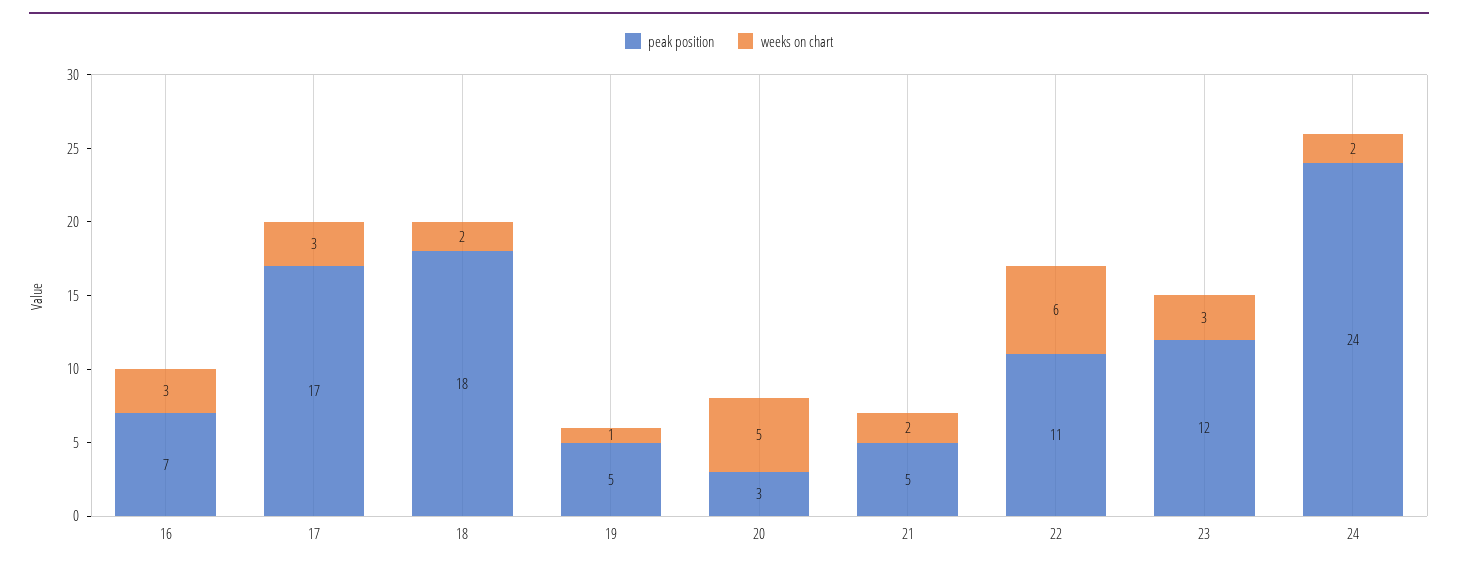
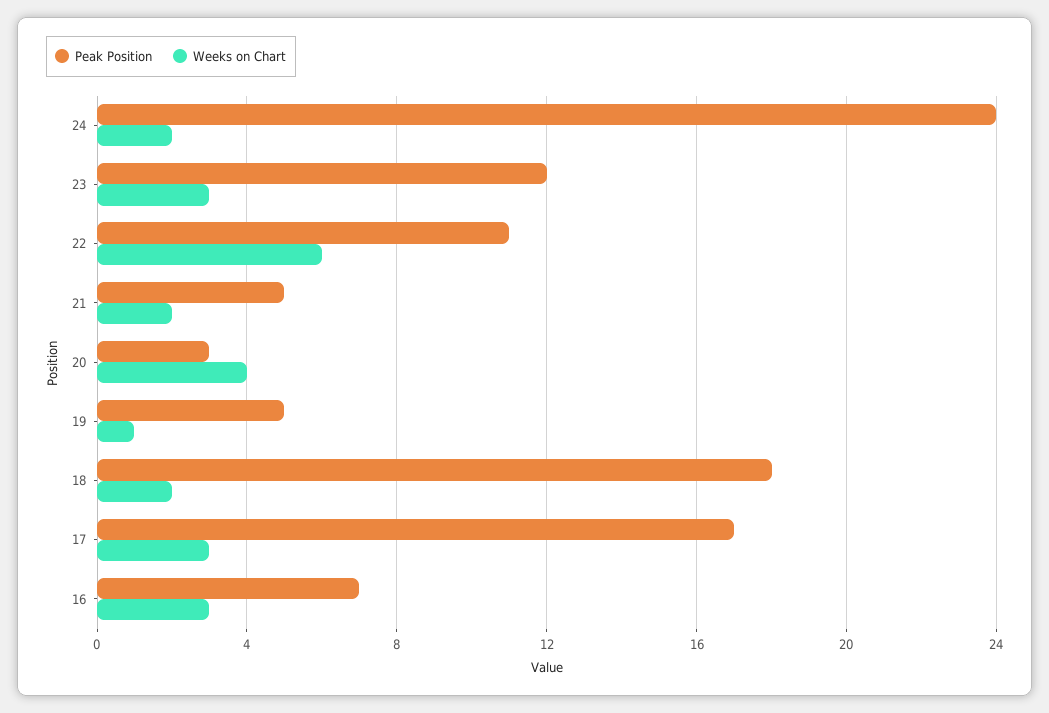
weeks on chart, 20: 5 -> 4

